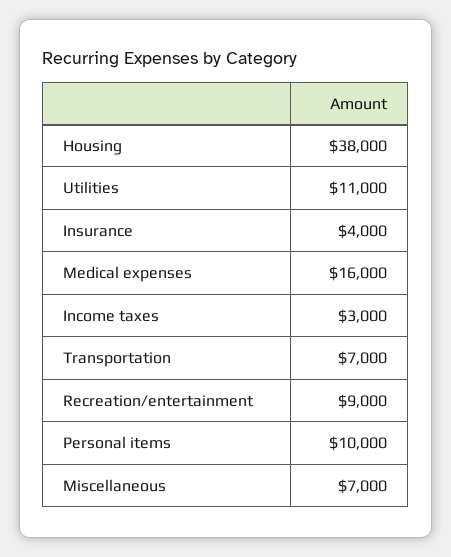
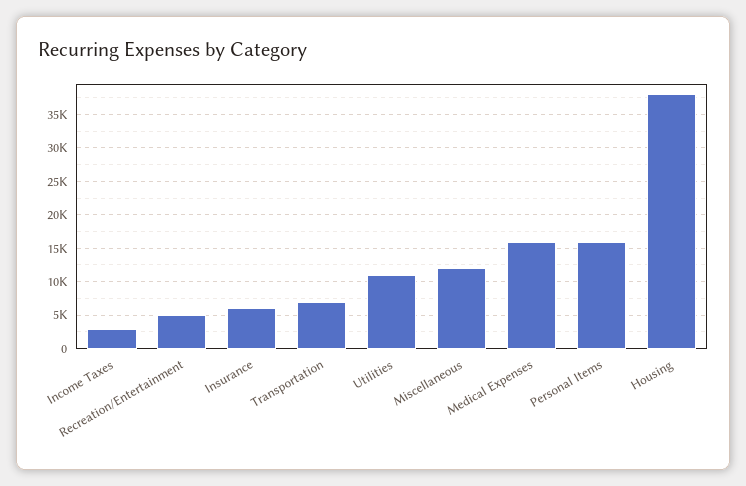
Insurance: 4000 -> 6000
Recreation/entertainment: 9000 -> 5000
Personal items: 10000 -> 16000
Miscellaneous: 7000 -> 12000

